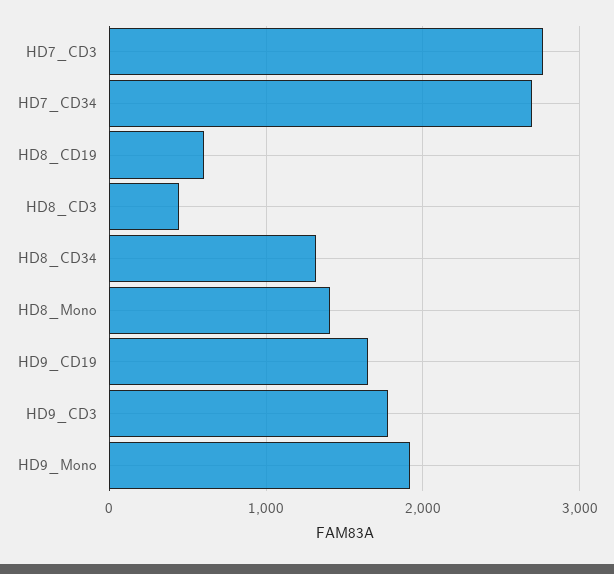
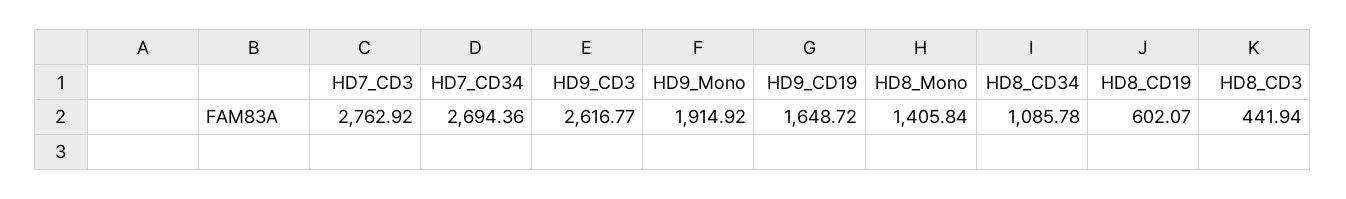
HD8_CD34: 1300 -> 1085.78
HD9_CD3: 1800 -> 2616.77

